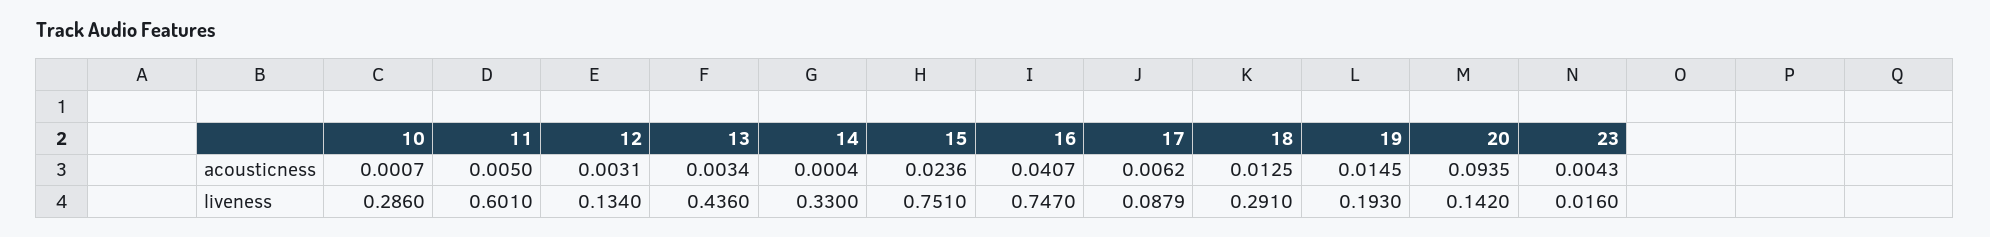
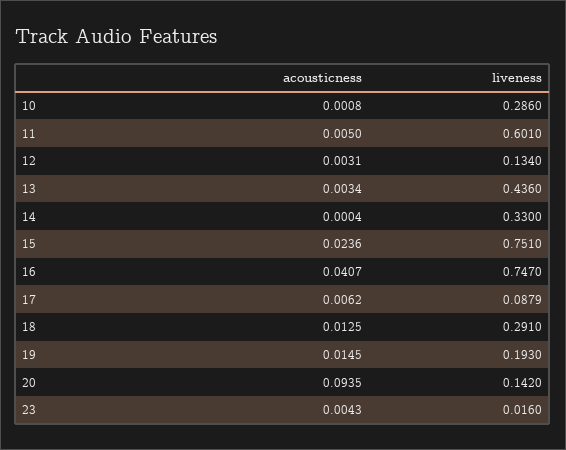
10, acousticness: 0.0007 -> 0.0008

